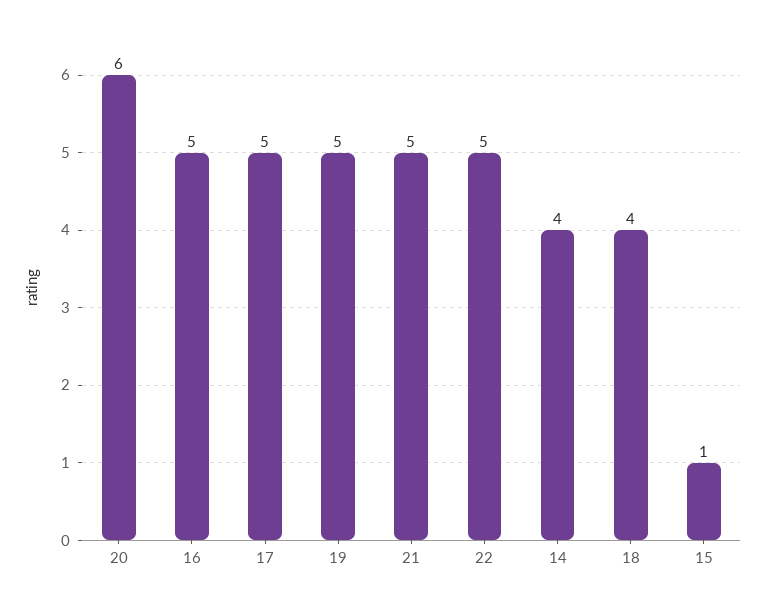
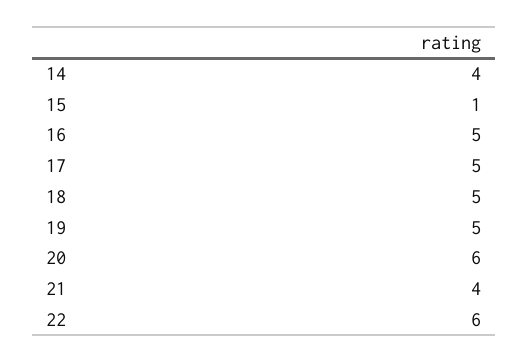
21: 5 -> 4
22: 5 -> 6
18: 4 -> 5

